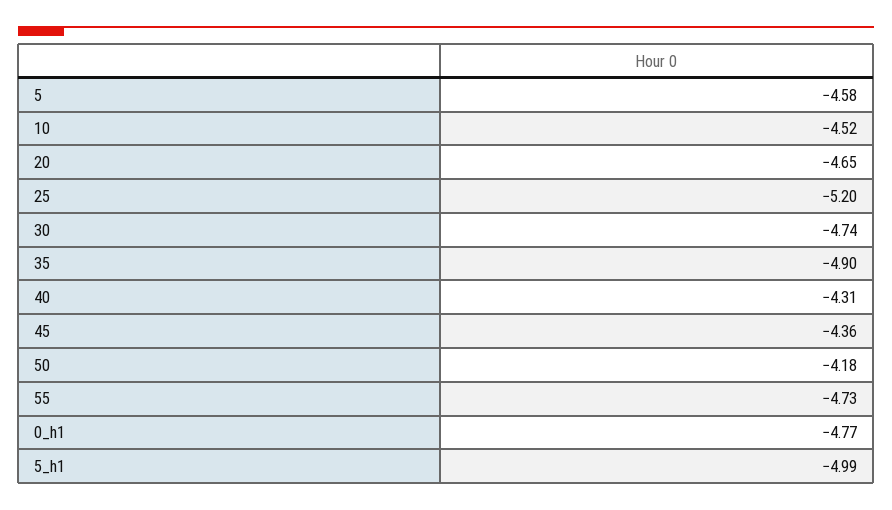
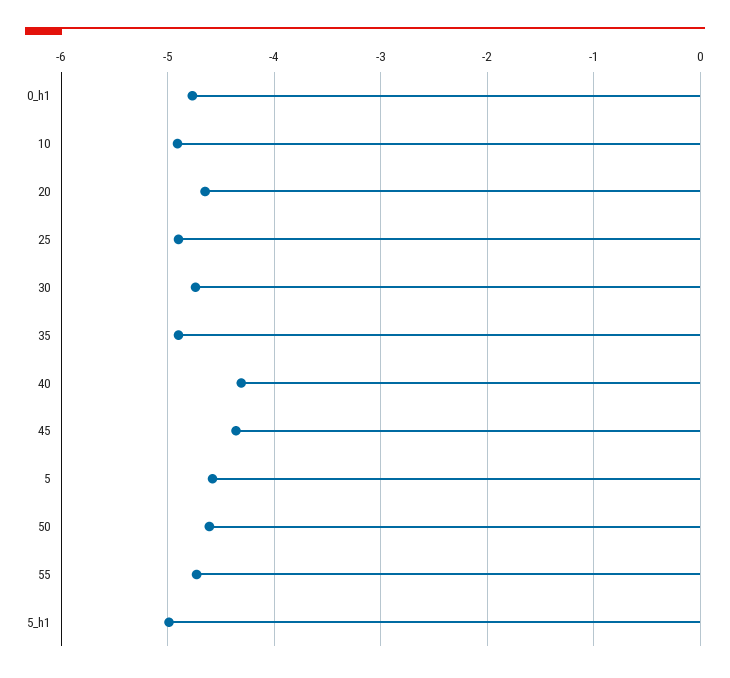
10: -4.52 -> -4.9
25: -5.2 -> -4.9
50: -4.18 -> -4.6

